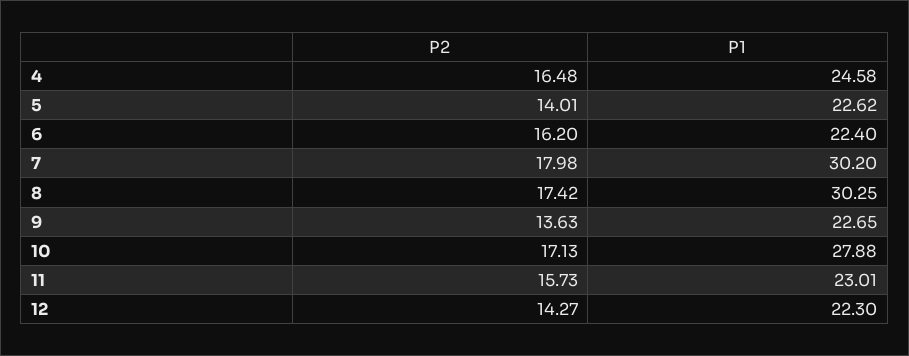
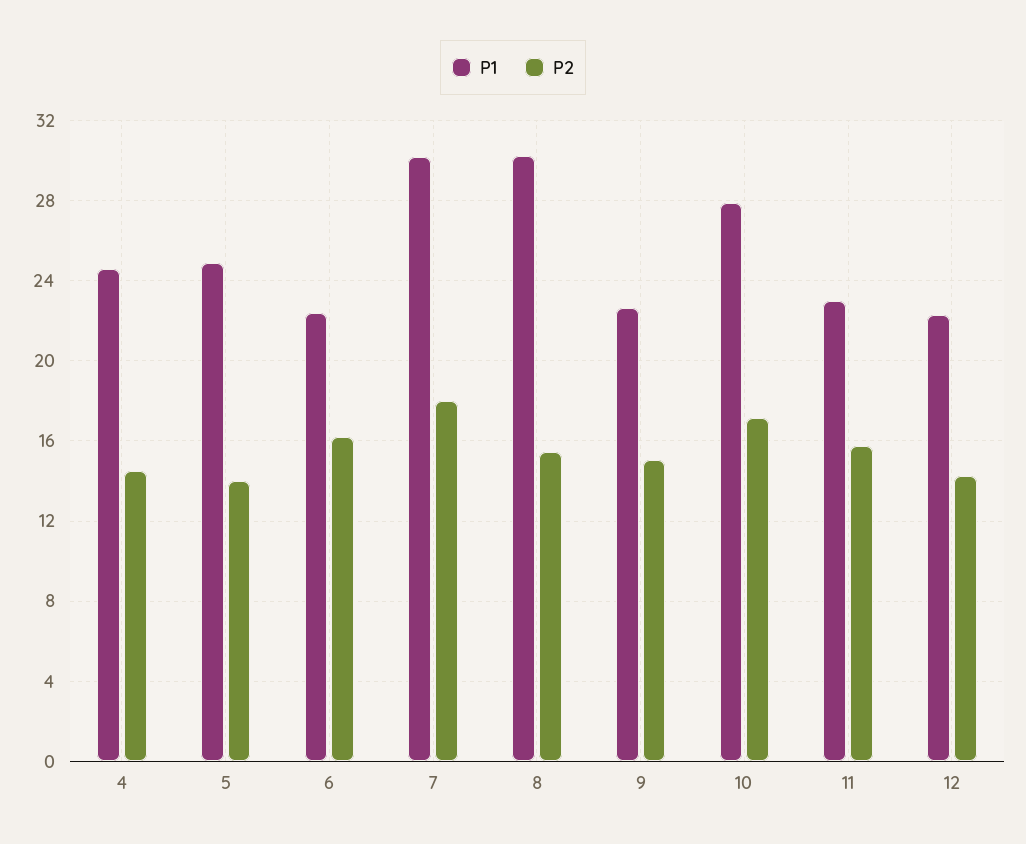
P2, 4: 16.48 -> 14.5
P1, 5: 22.62 -> 25
P2, 8: 17.42 -> 15.5
P2, 9: 13.63 -> 15

